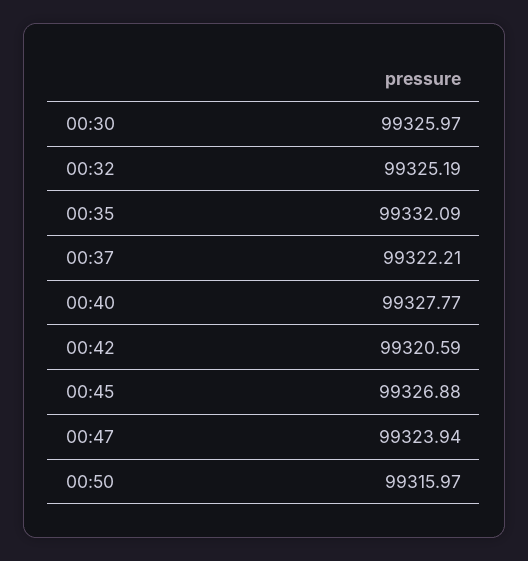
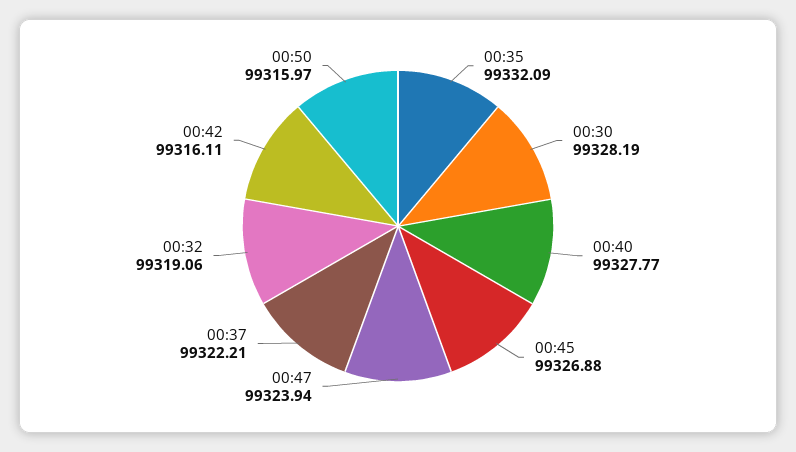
00:30: 99325.97 -> 99328.19
00:32: 99325.19 -> 99319.06
00:42: 99320.59 -> 99316.11

